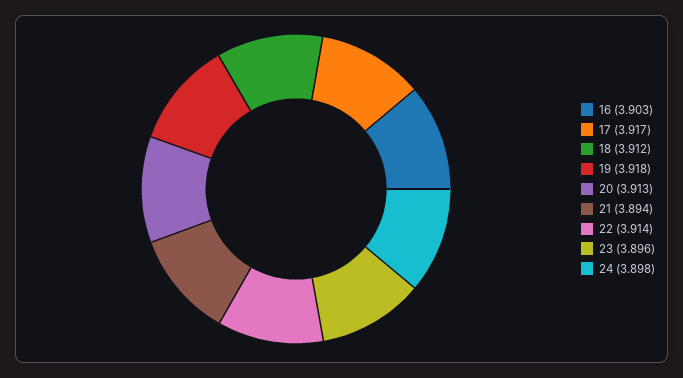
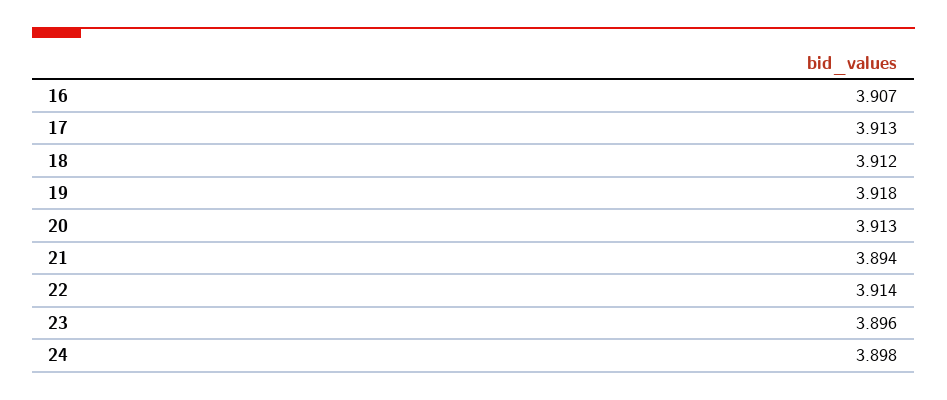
16: 3.903 -> 3.907
17: 3.917 -> 3.913

